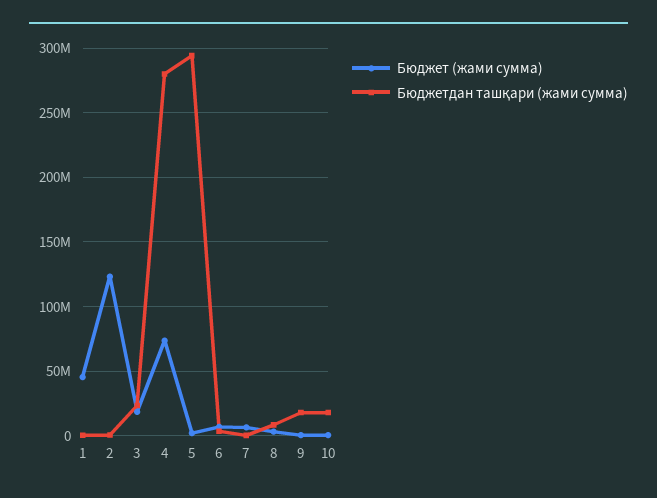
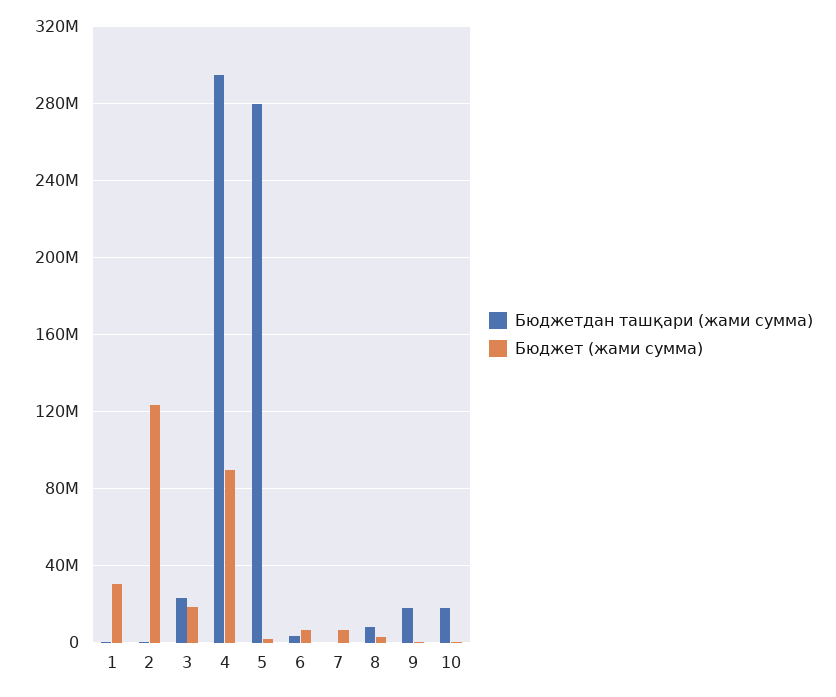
Бюджет (жами сумма), 1: 45000000 -> 30000000
Бюджет (жами сумма), 4: 75000000 -> 90000000
Бюджетдан ташқари (жами сумма), 4: 280000000 -> 295000000
Бюджетдан ташқари (жами сумма), 5: 295000000 -> 280000000

